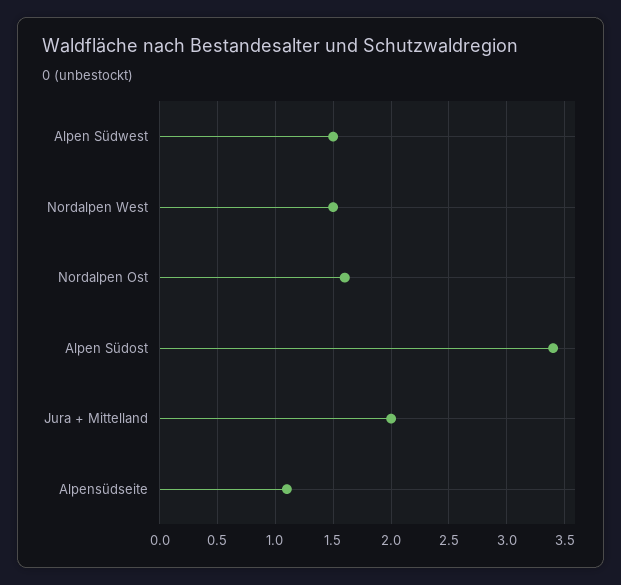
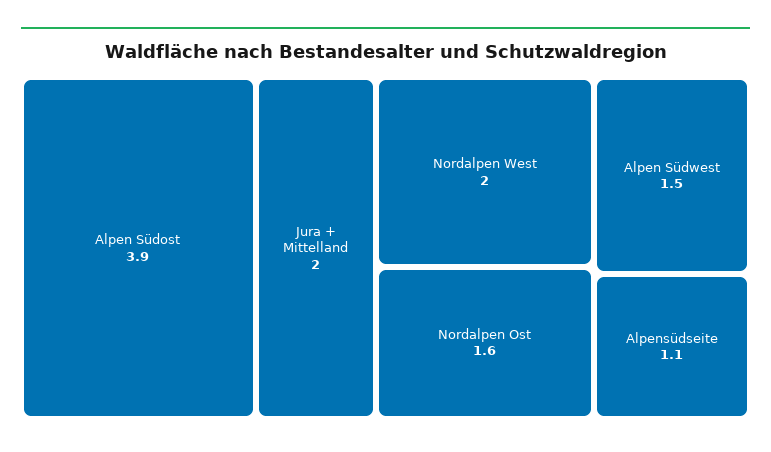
Nordalpen West: 1.5 -> 2
Alpen Südost: 3.4 -> 3.9

